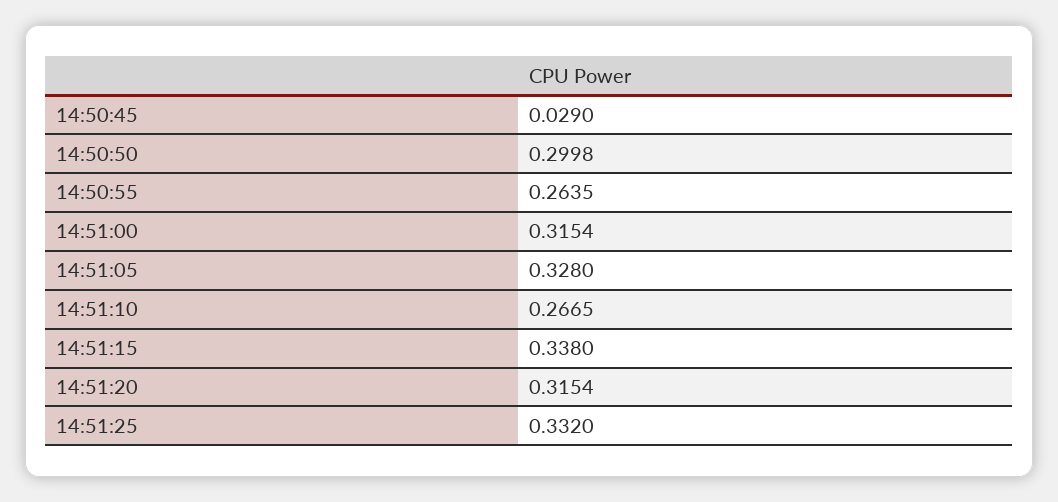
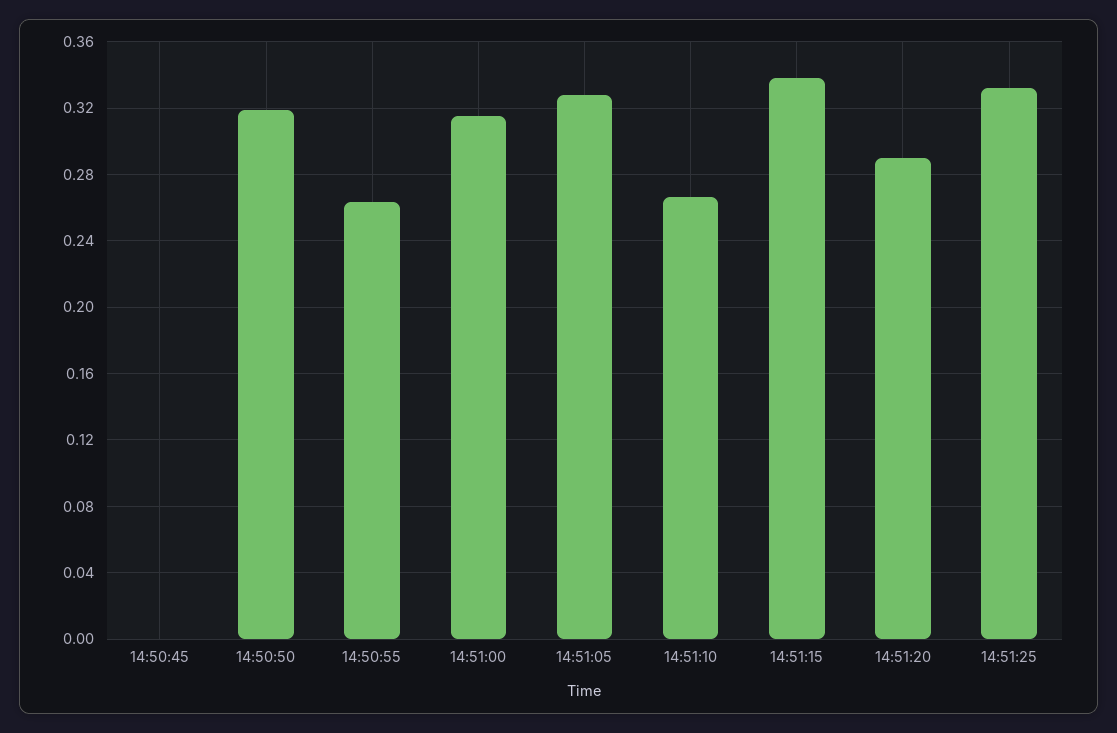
14:50:45: 0.029 -> 0
14:50:50: 0.2998 -> 0.32
14:51:20: 0.3154 -> 0.29

